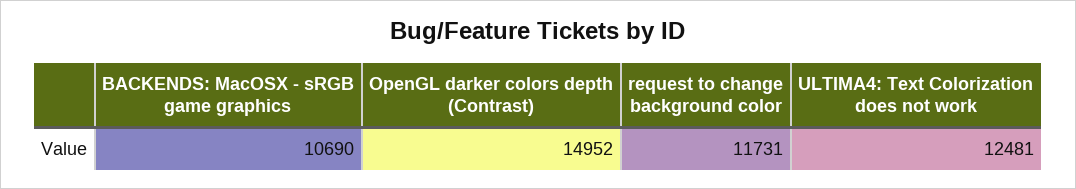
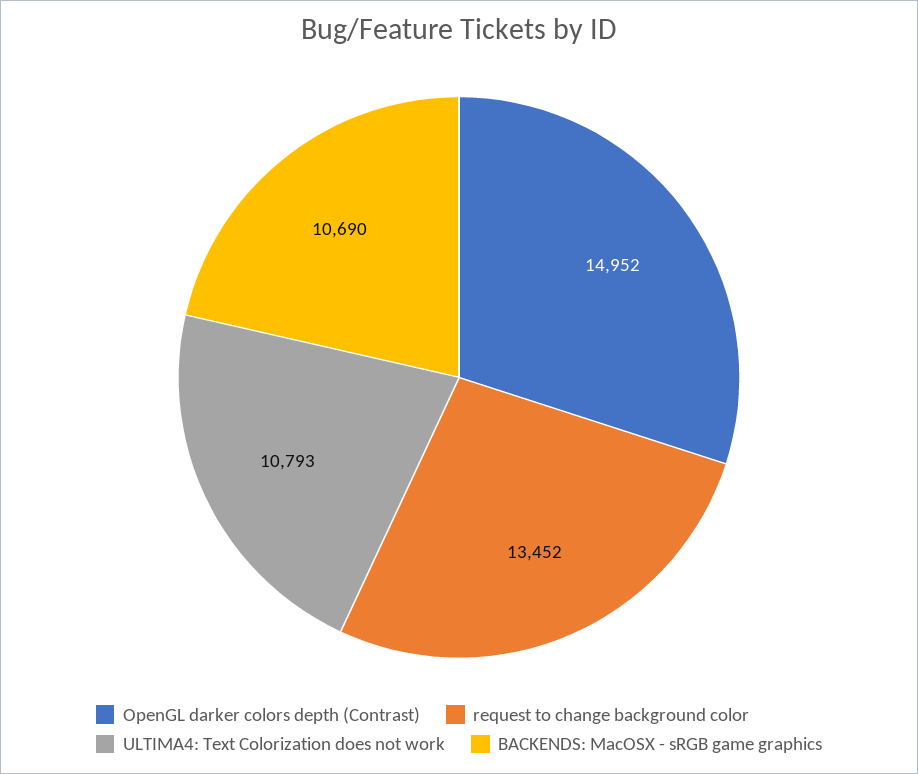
request to change background color: 11731 -> 13452
ULTIMA4: Text Colorization does not work: 12481 -> 10793

